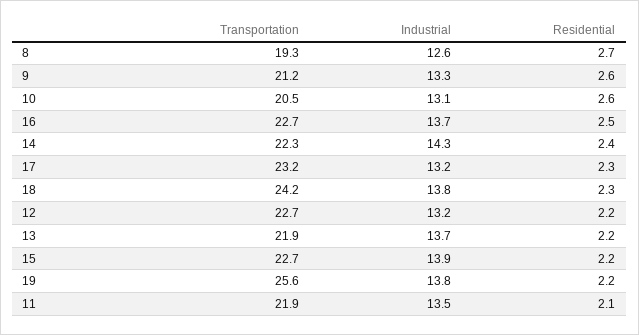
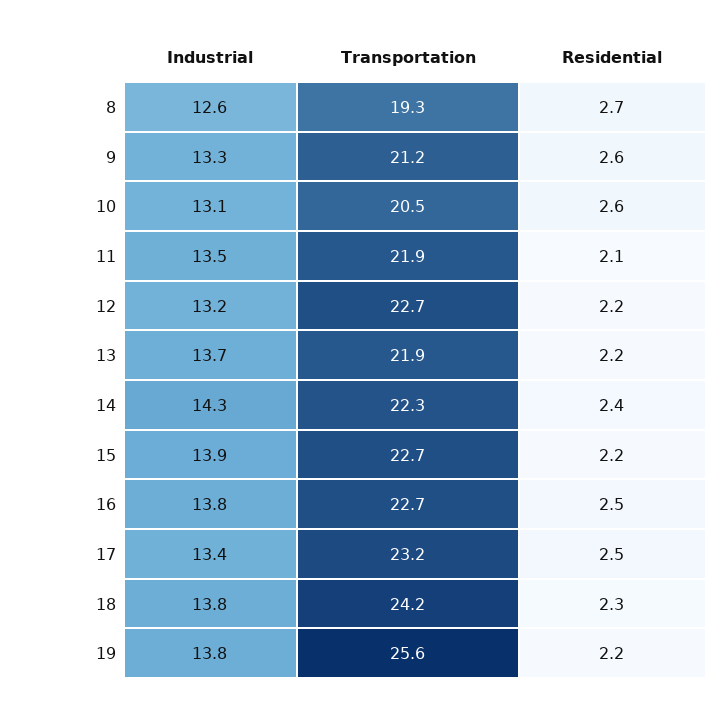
Industrial, 16: 13.7 -> 13.8
Industrial, 17: 13.2 -> 13.4
Residential, 17: 2.3 -> 2.5

